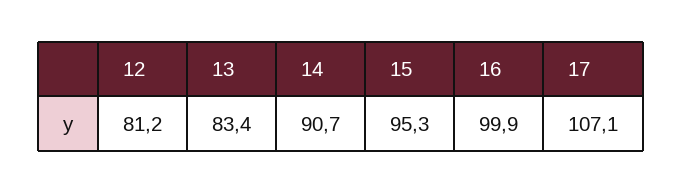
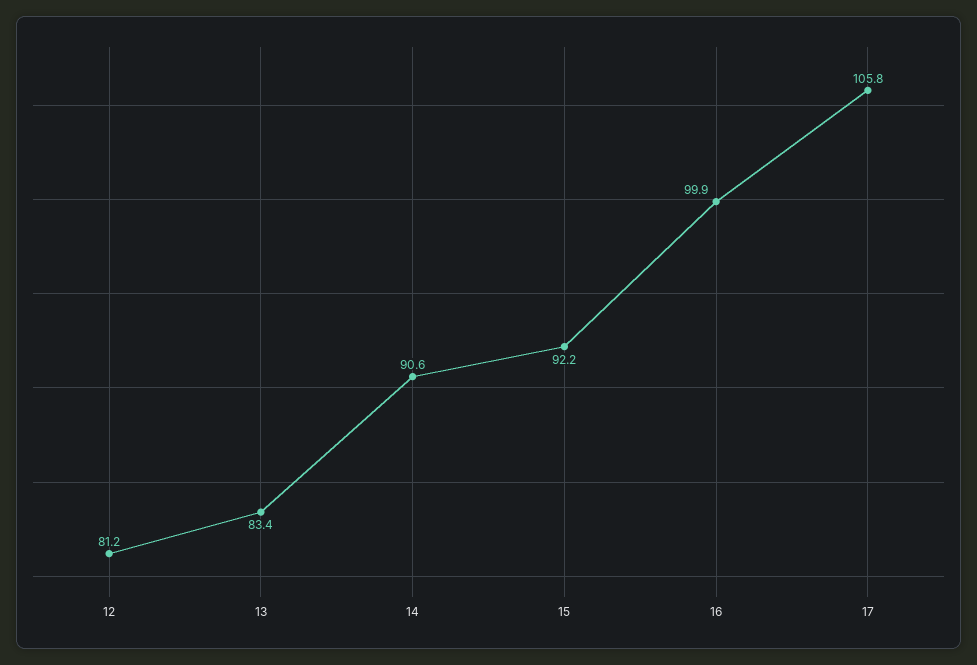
14: 90.7 -> 90.6
15: 95.3 -> 92.2
17: 107.1 -> 105.8

